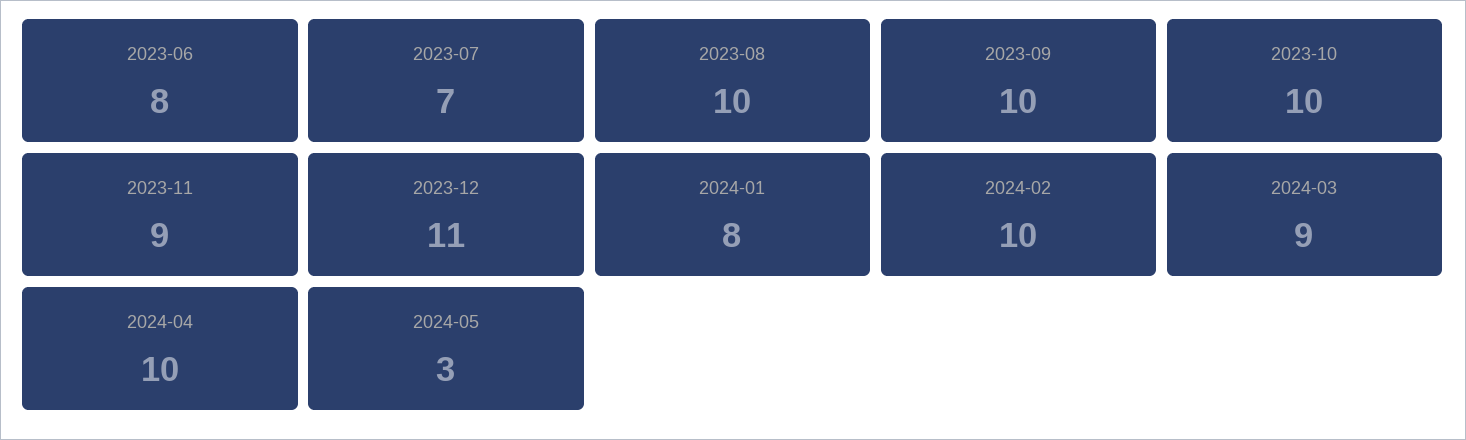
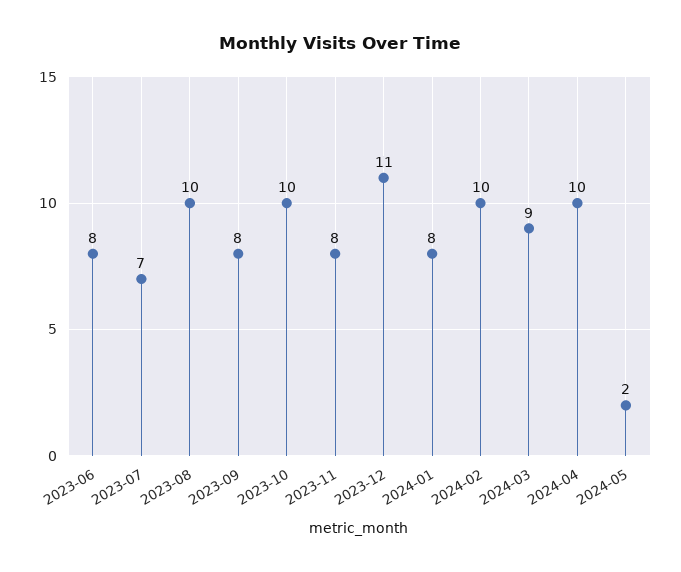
2023-09: 10 -> 8
2023-11: 9 -> 8
2024-05: 3 -> 2

